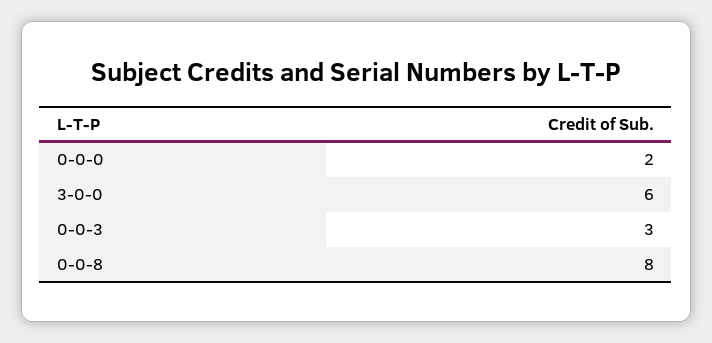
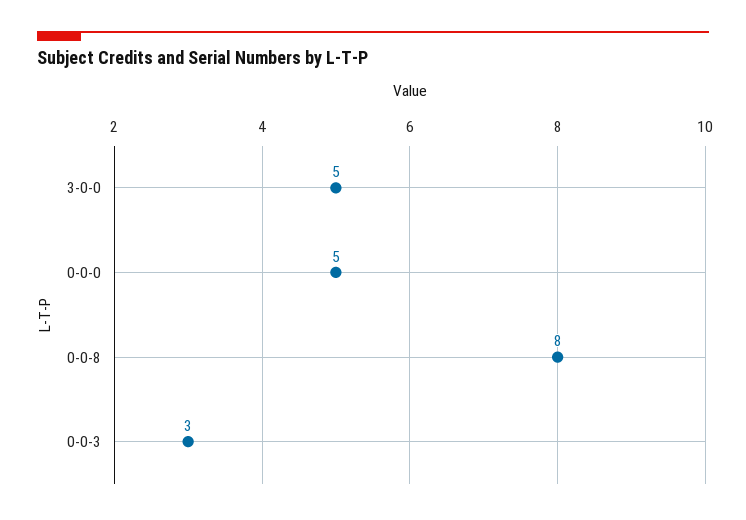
0-0-0: 2 -> 5
3-0-0: 6 -> 5

